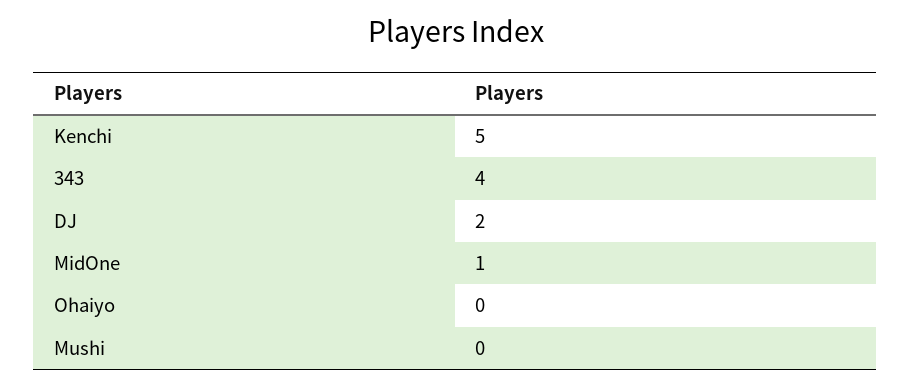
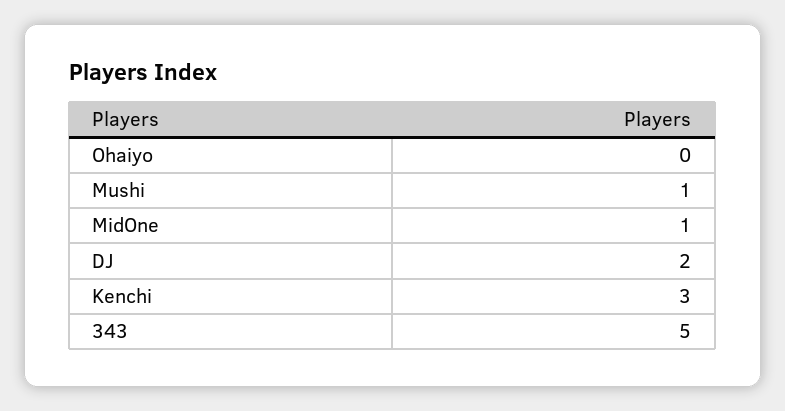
Kenchi: 5 -> 3
343: 4 -> 5
Mushi: 0 -> 1

